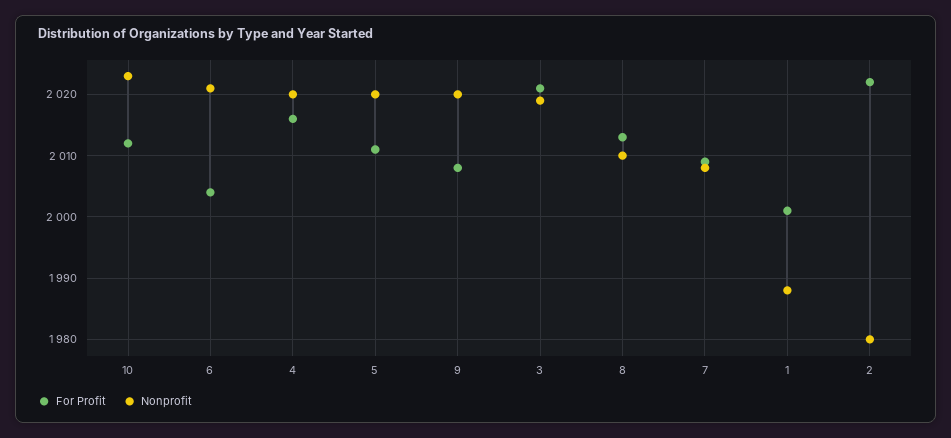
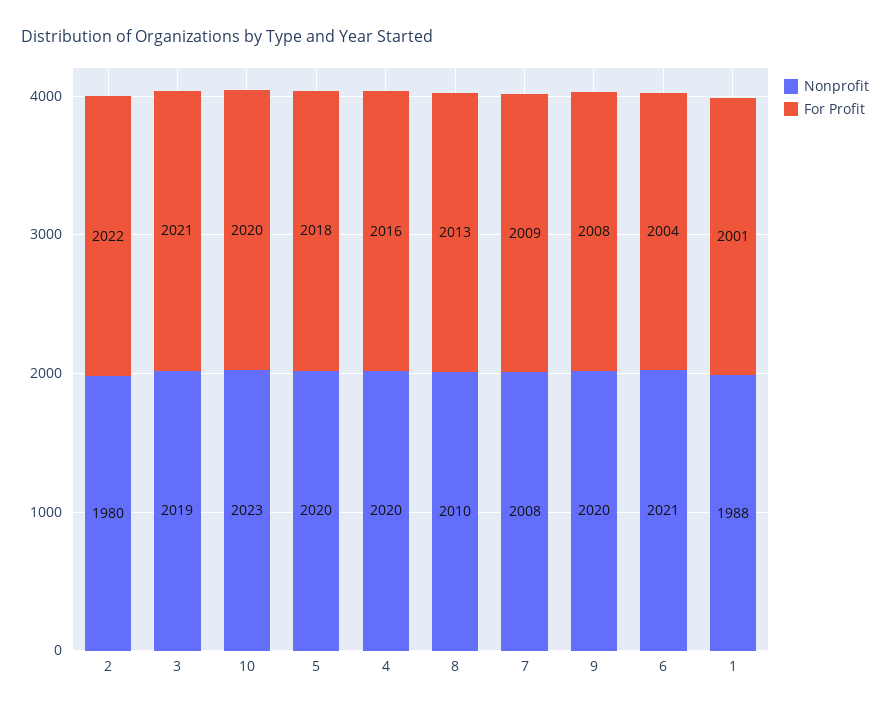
For Profit, 10: 2012 -> 2020
For Profit, 5: 2011 -> 2018

